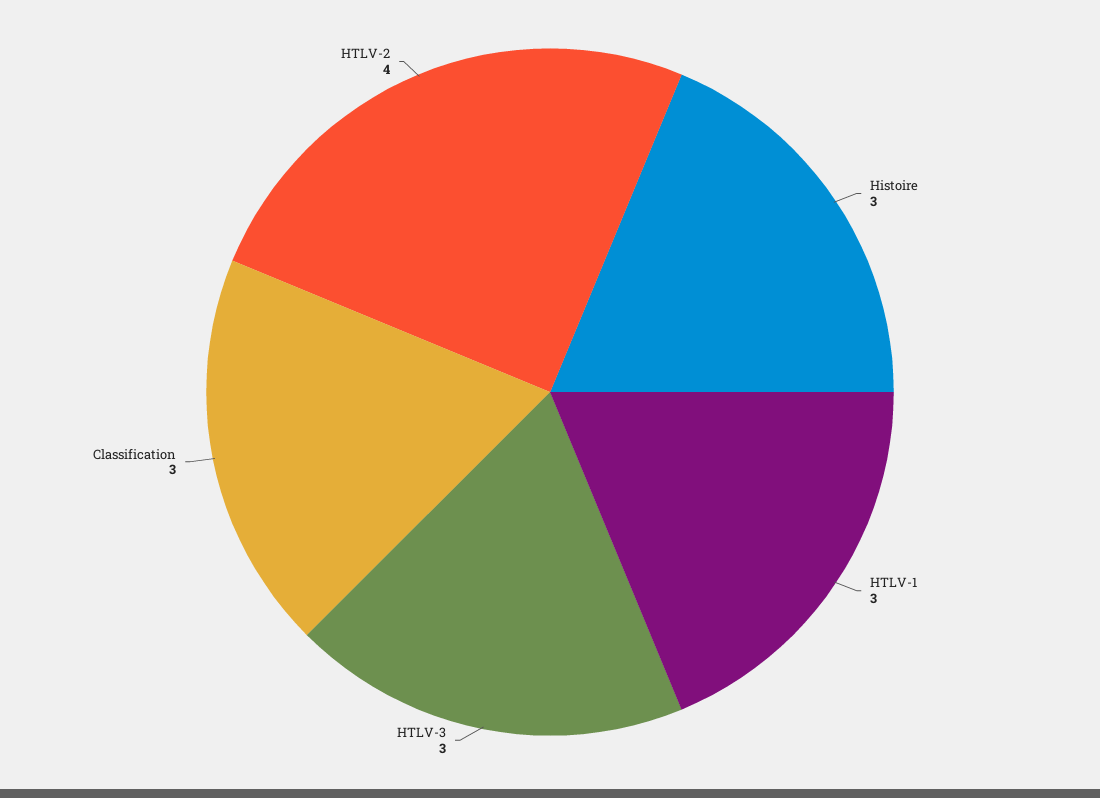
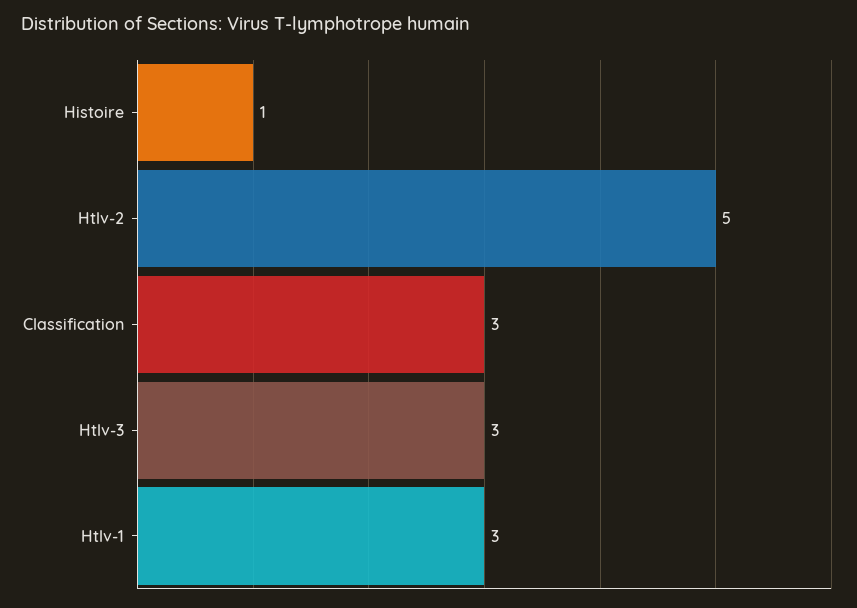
Histoire: 3 -> 1
HTLV-2: 4 -> 5

